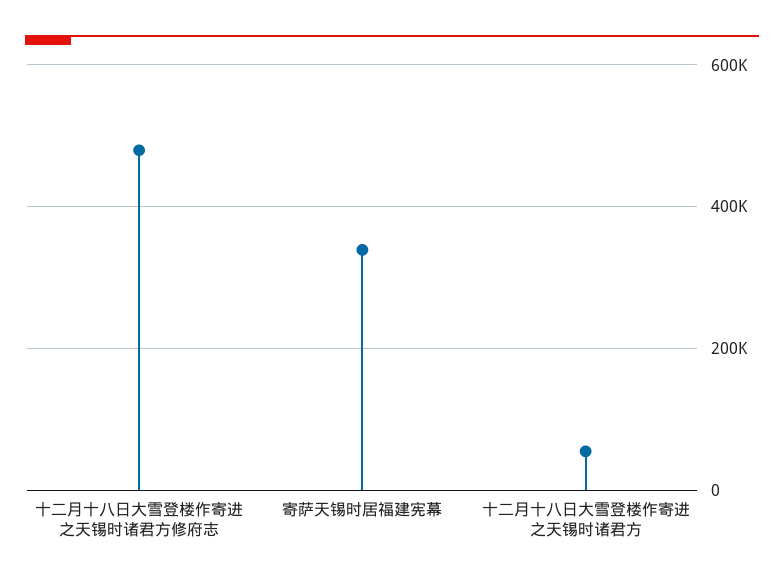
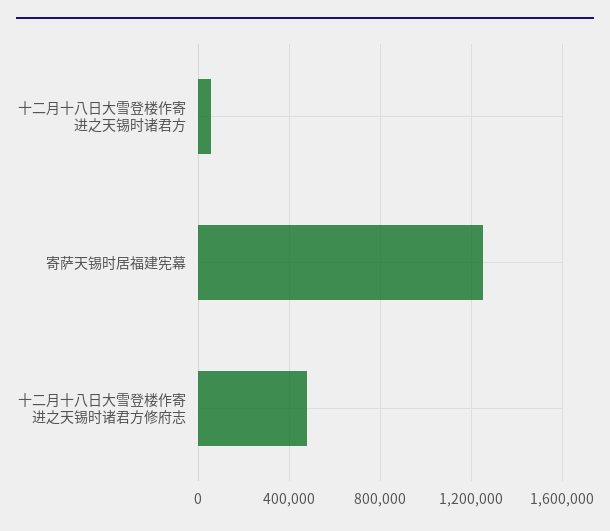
寄萨天锡时居福建宪幕: 340000 -> 1250000

